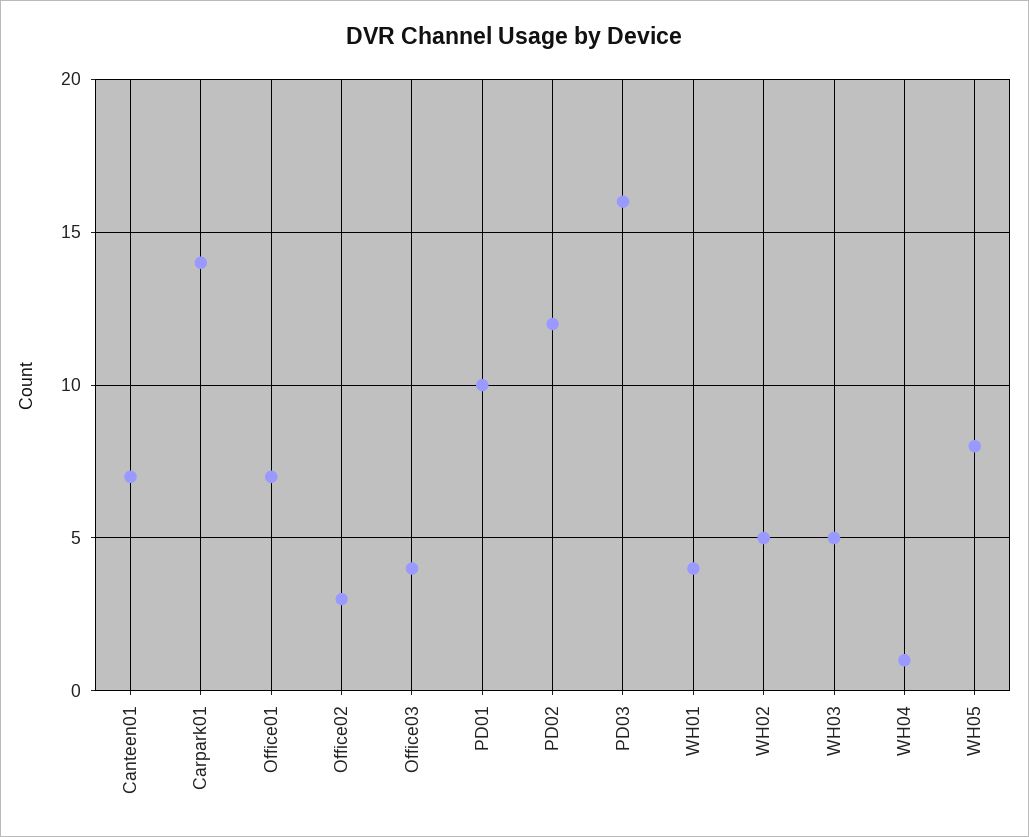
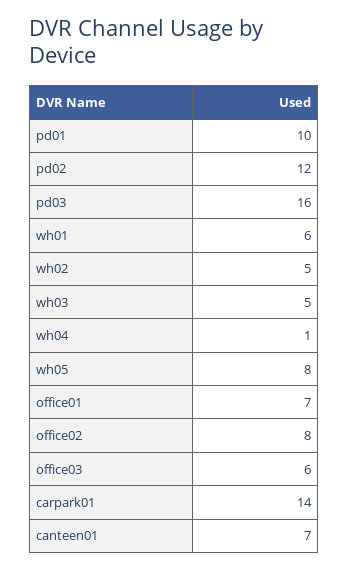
Office02: 3 -> 8
Office03: 4 -> 6
WH01: 4 -> 6

